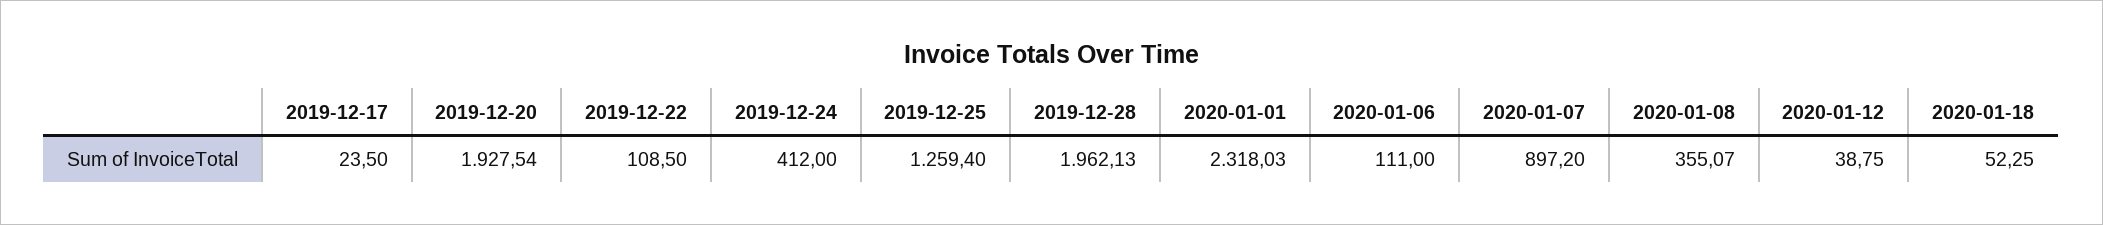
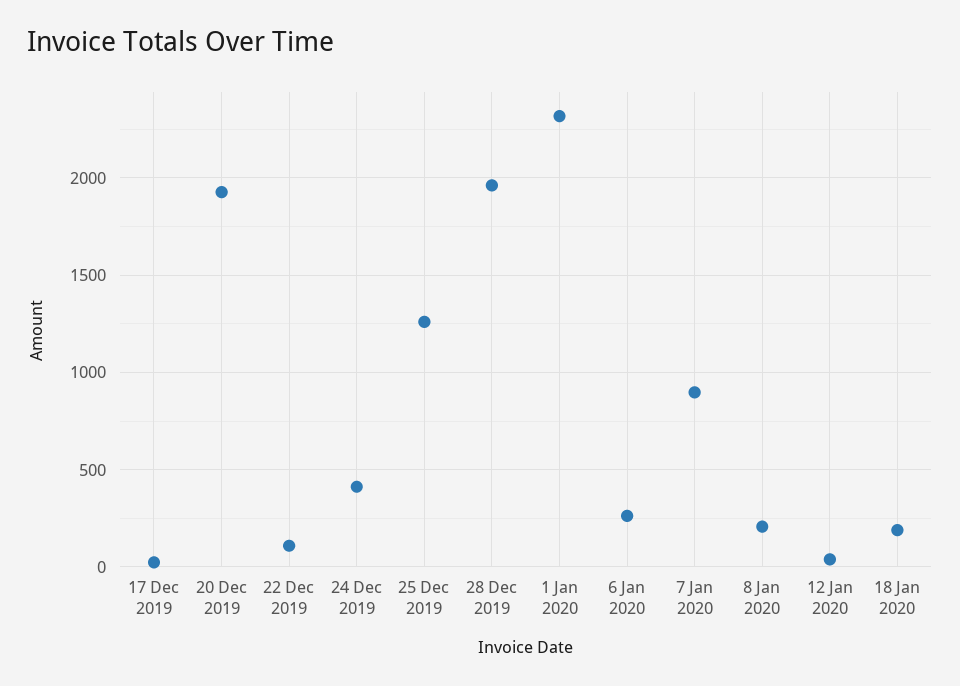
2020-01-06: 111 -> 250
2020-01-08: 355.07 -> 200
2020-01-18: 52.25 -> 200

